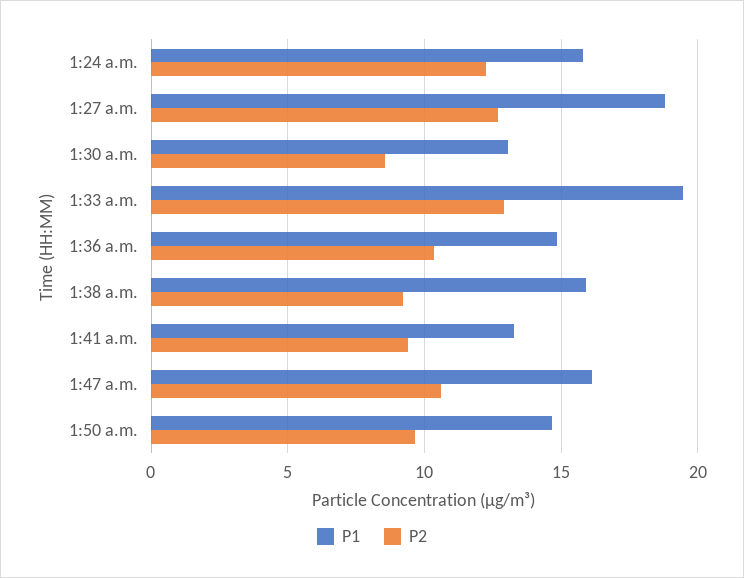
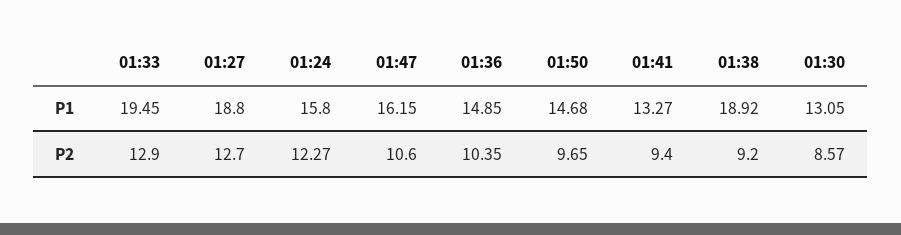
P1, 1:38 a.m.: 16 -> 18.92

